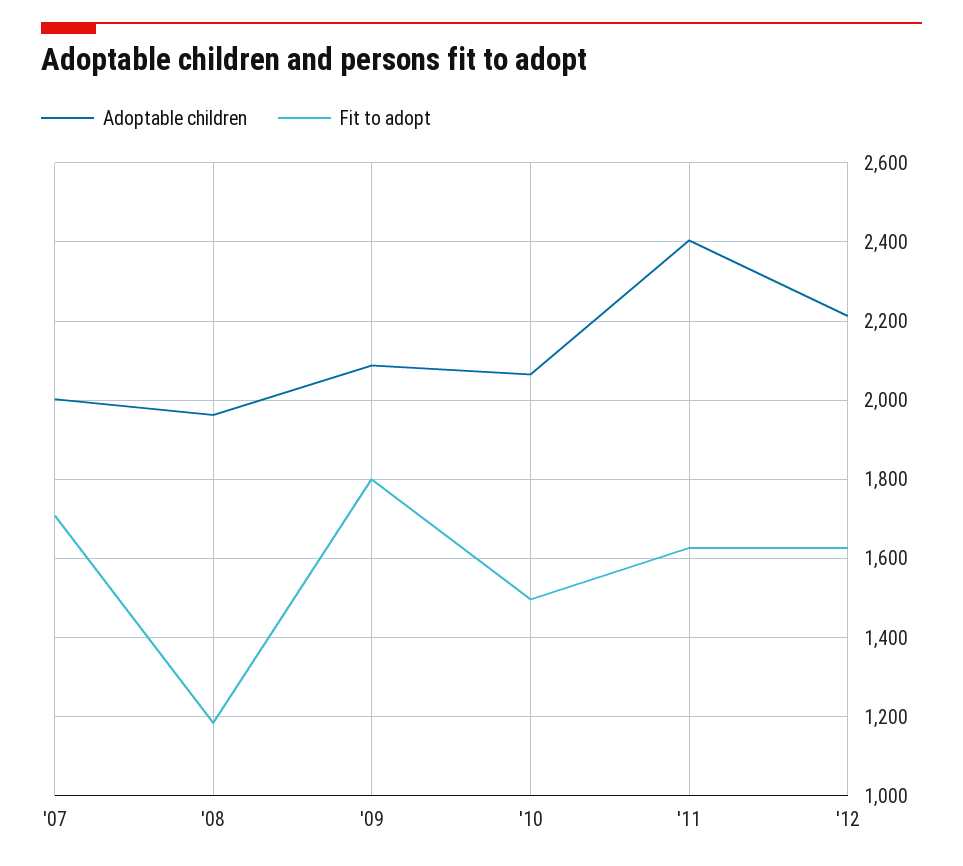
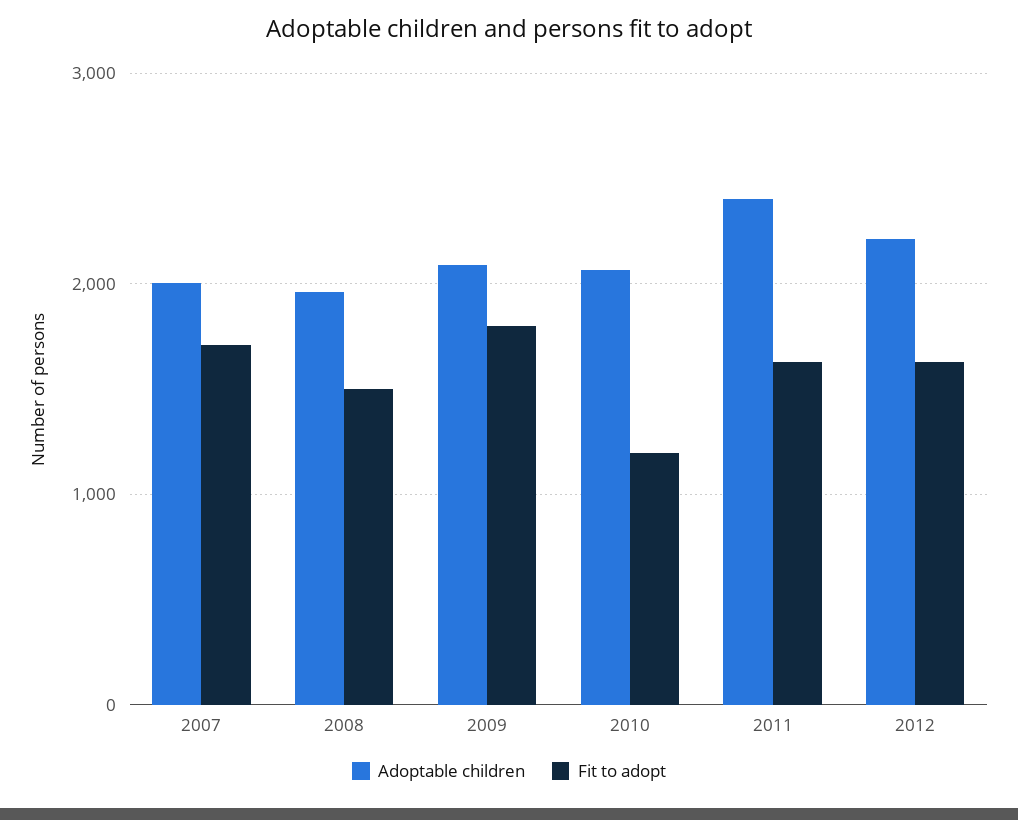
Fit to adopt, '08: 1180 -> 1500
Fit to adopt, '10: 1500 -> 1200

